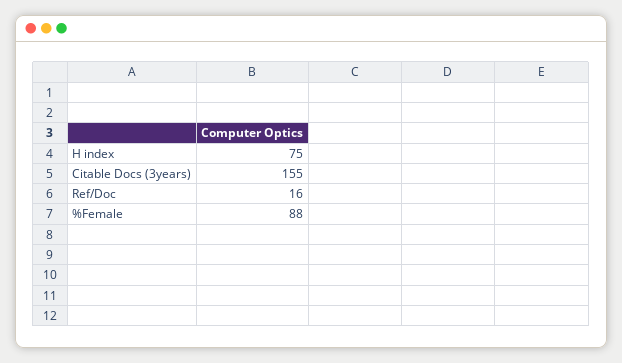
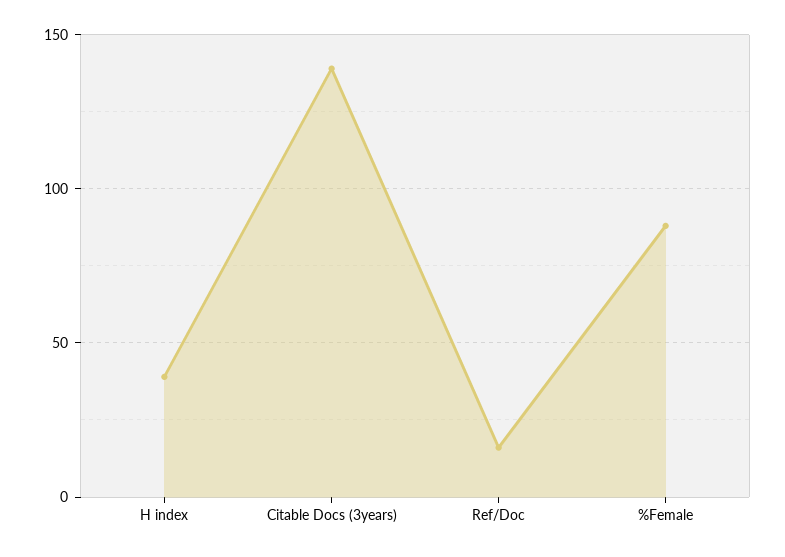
H index: 75 -> 40
Citable Docs (3years): 155 -> 140

